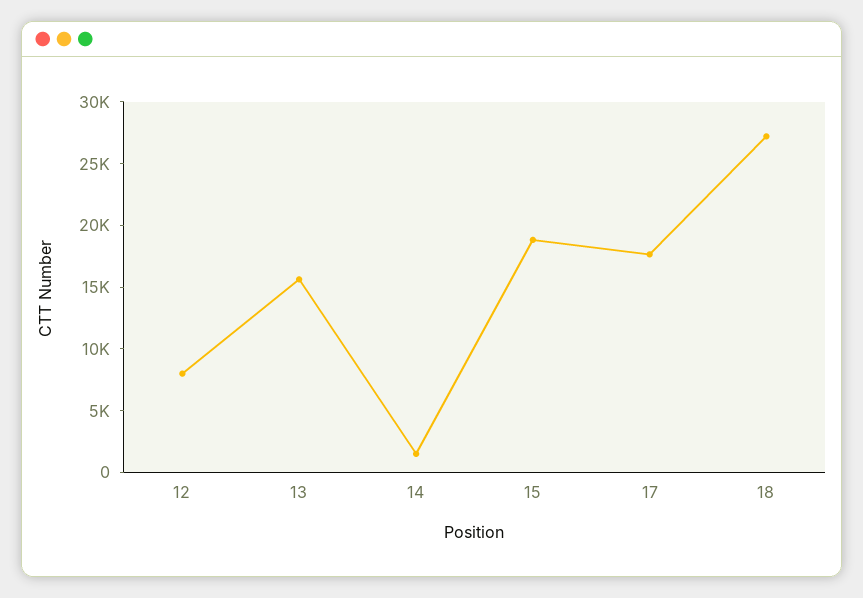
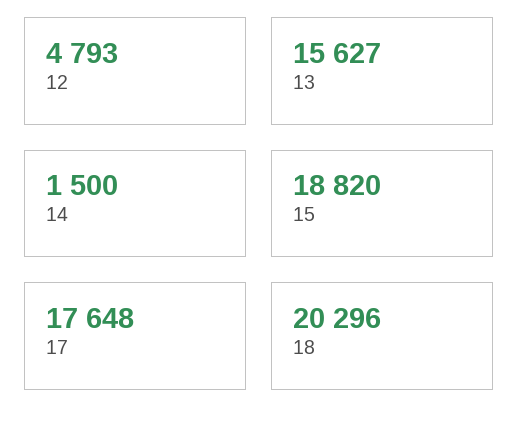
12: 8000 -> 4793
18: 27000 -> 20296

